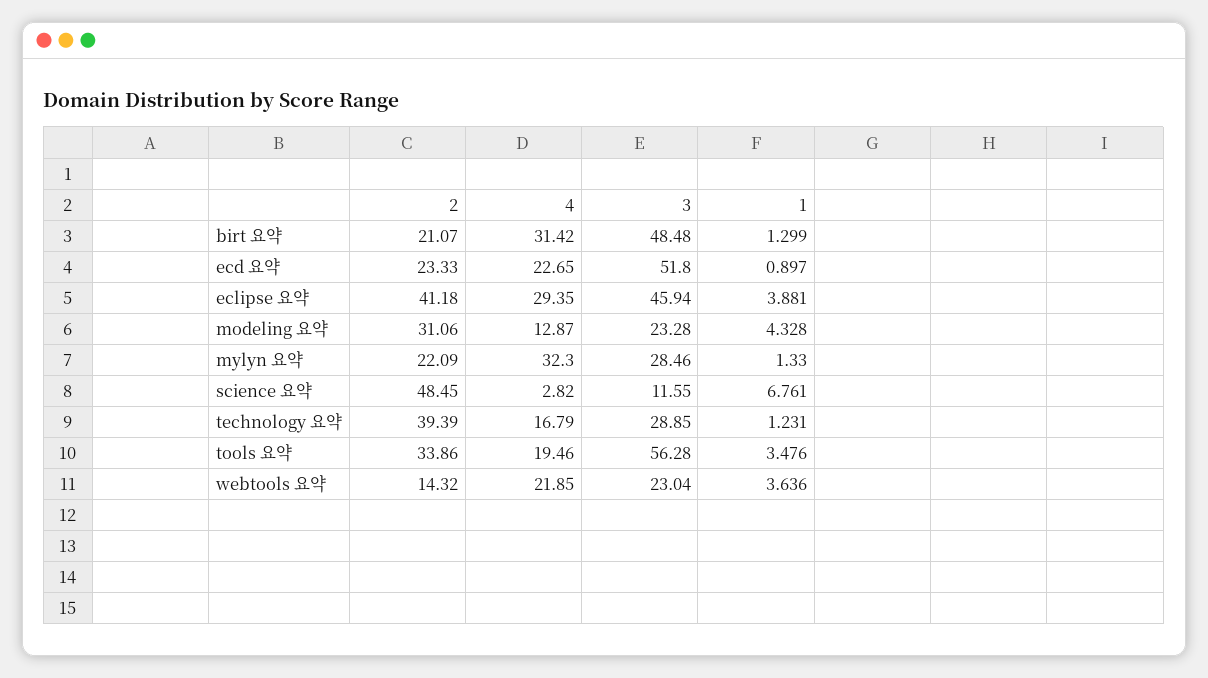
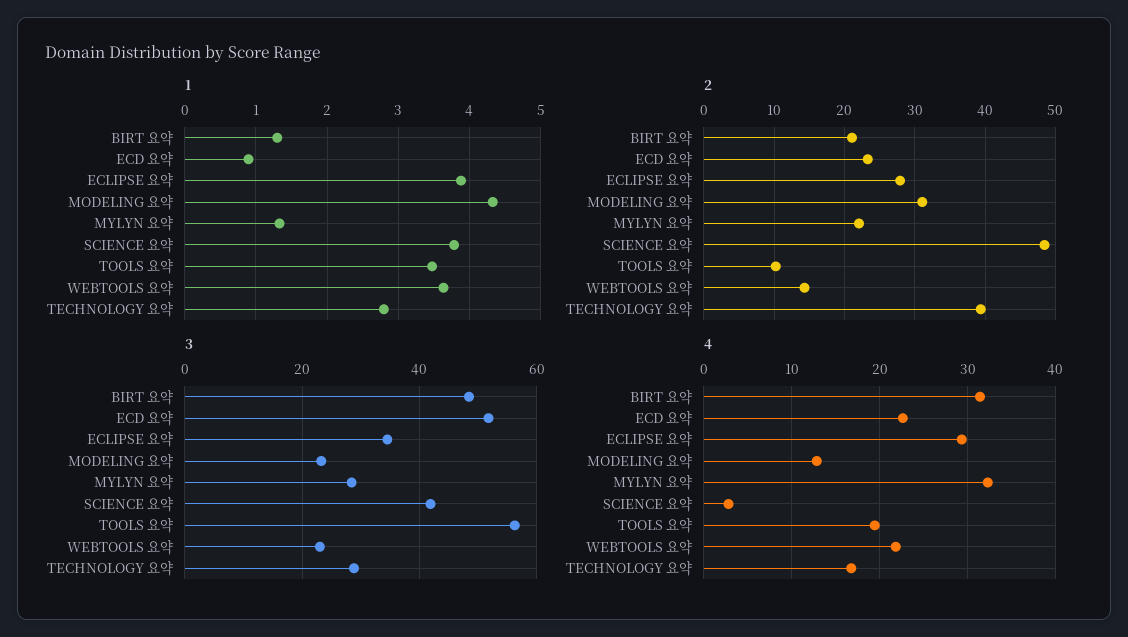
2, eclipse 요약: 41.18 -> 28
3, eclipse 요약: 45.94 -> 34
3, science 요약: 11.55 -> 42
1, science 요약: 6.761 -> 3.8
1, technology 요약: 1.231 -> 2.8
2, tools 요약: 33.86 -> 10

